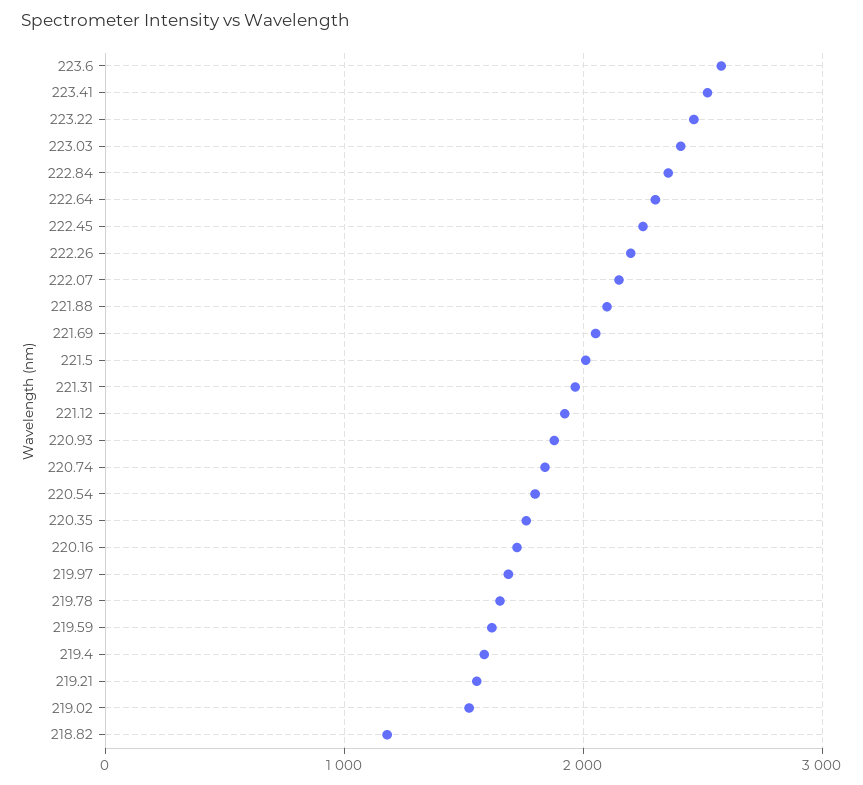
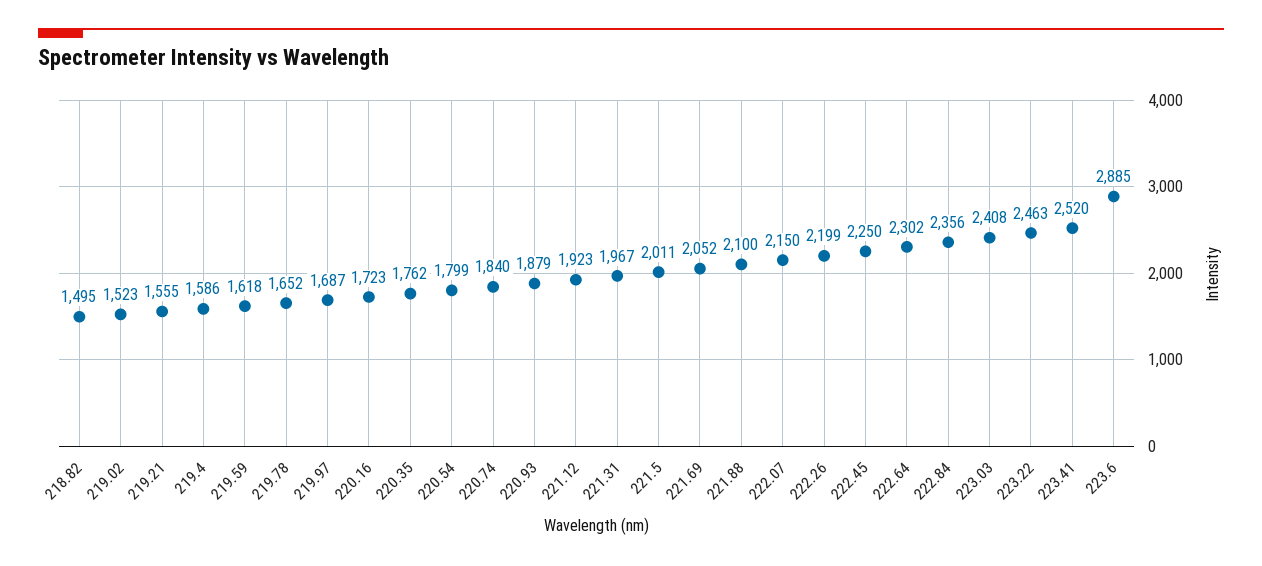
223.6: 2600 -> 2885
218.82: 1200 -> 1495

